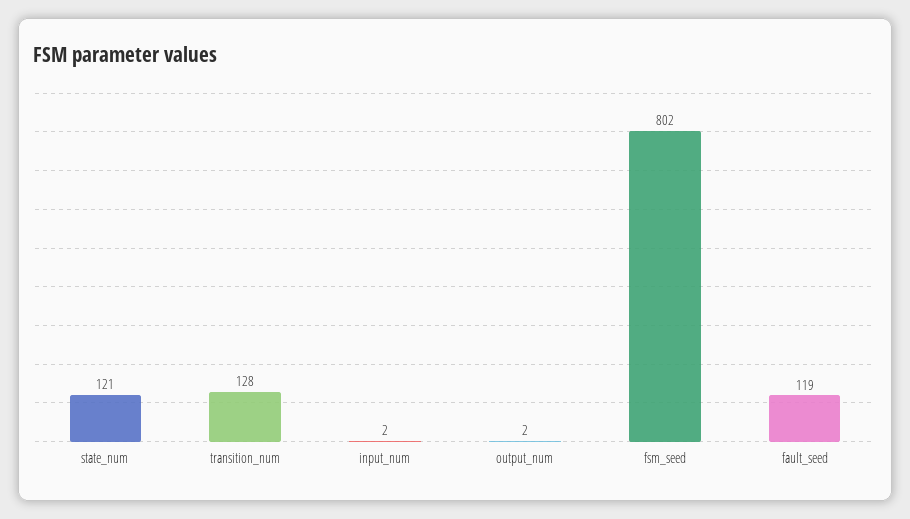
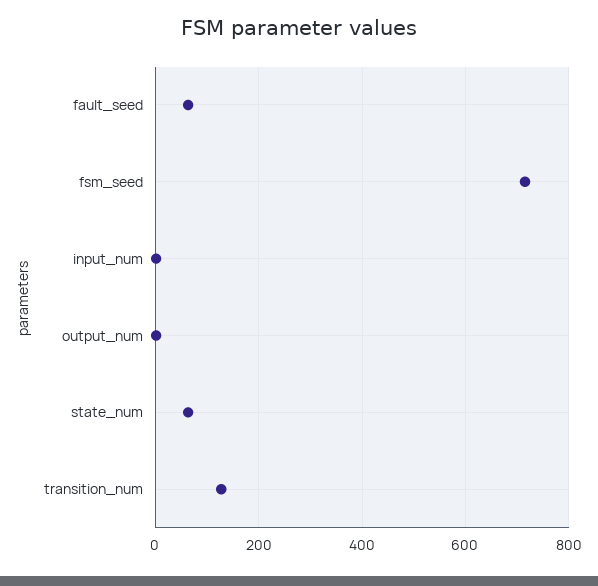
state_num: 121 -> 60
fsm_seed: 802 -> 720
fault_seed: 119 -> 60

